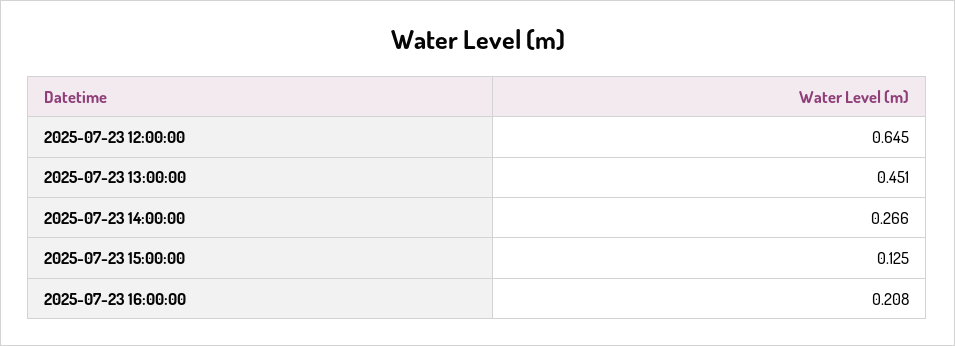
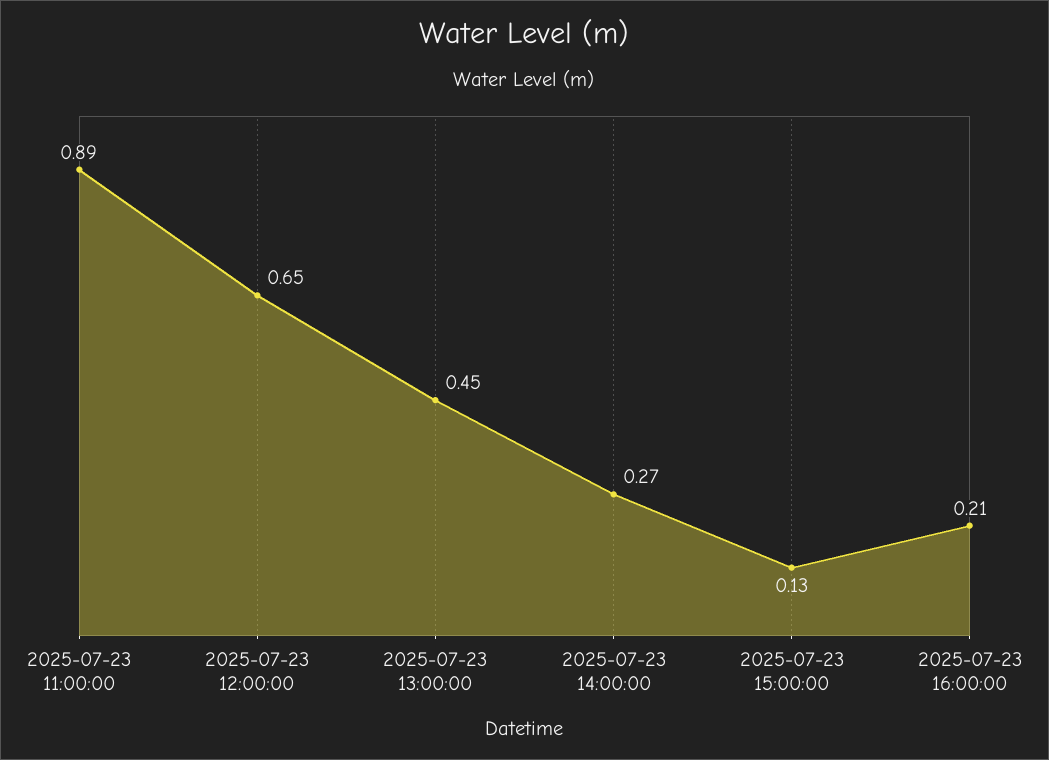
2025-07-23 11:00:00: none -> 0.89

